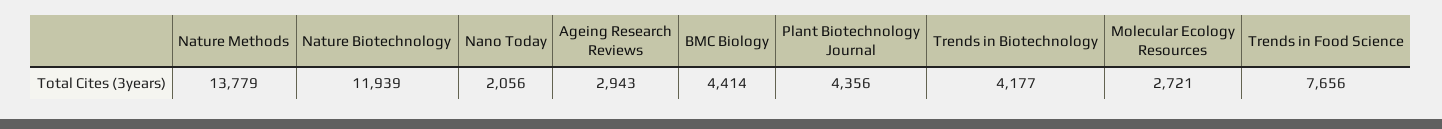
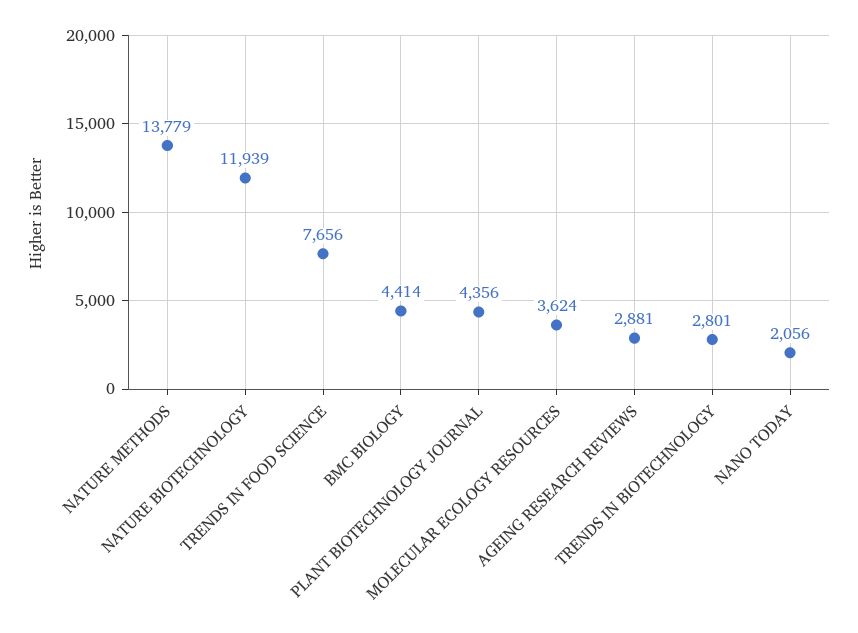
Ageing Research Reviews: 2943 -> 2881
Trends in Biotechnology: 4177 -> 2801
Molecular Ecology Resources: 2721 -> 3624

